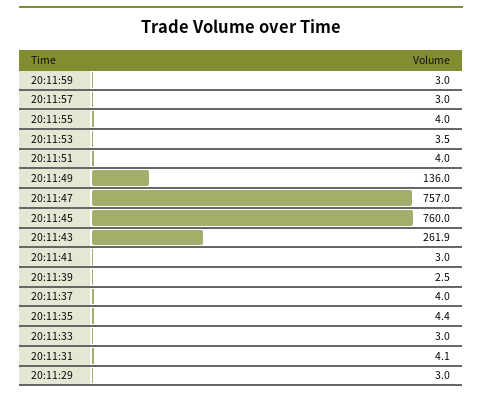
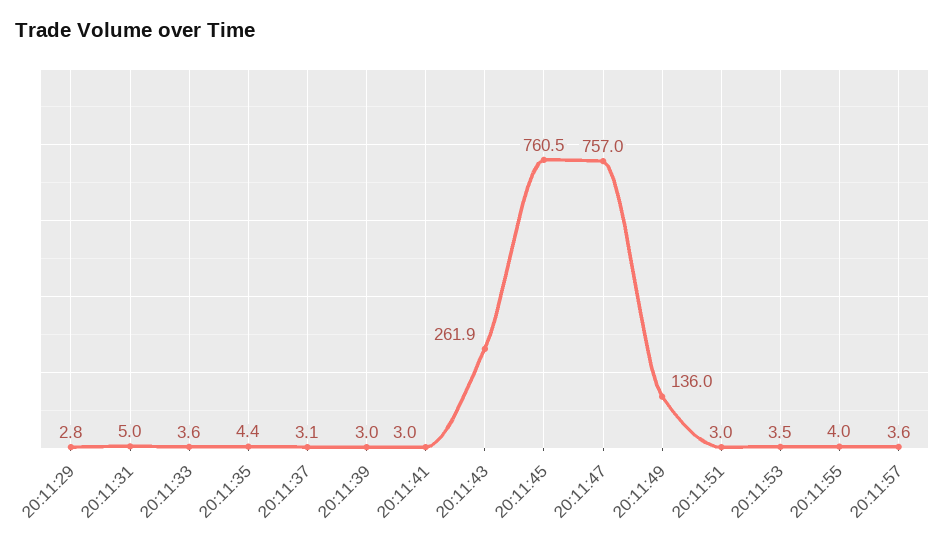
20:11:59: 3 -> none
20:11:57: 3 -> 3.6
20:11:51: 4 -> 3
20:11:45: 760 -> 760.5
20:11:39: 2.5 -> 3
20:11:37: 4 -> 3.1
20:11:33: 3 -> 3.6
20:11:31: 4.1 -> 5
20:11:29: 3 -> 2.8

